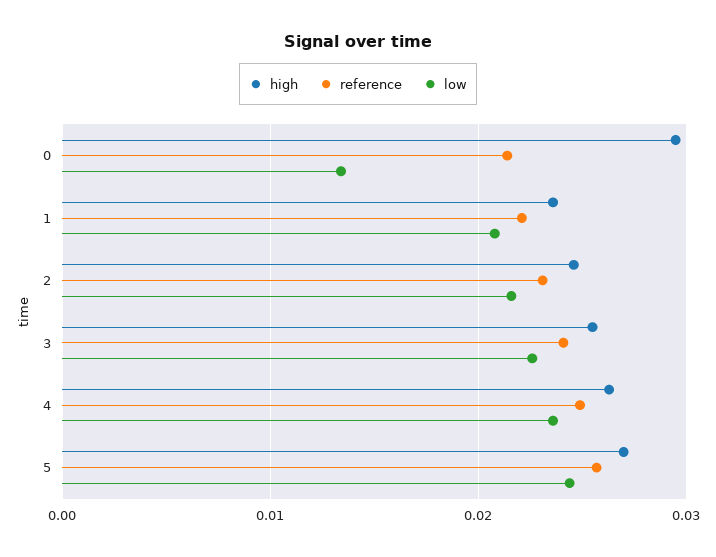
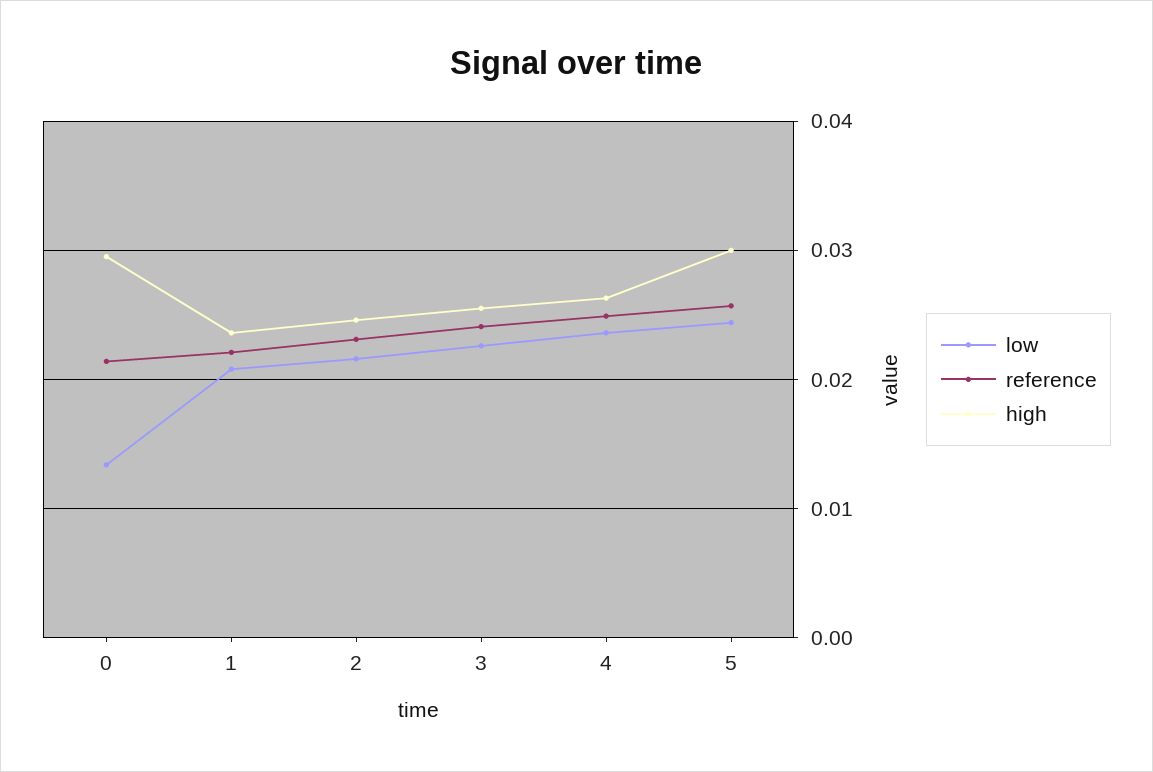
high, 5: 0.027 -> 0.03

